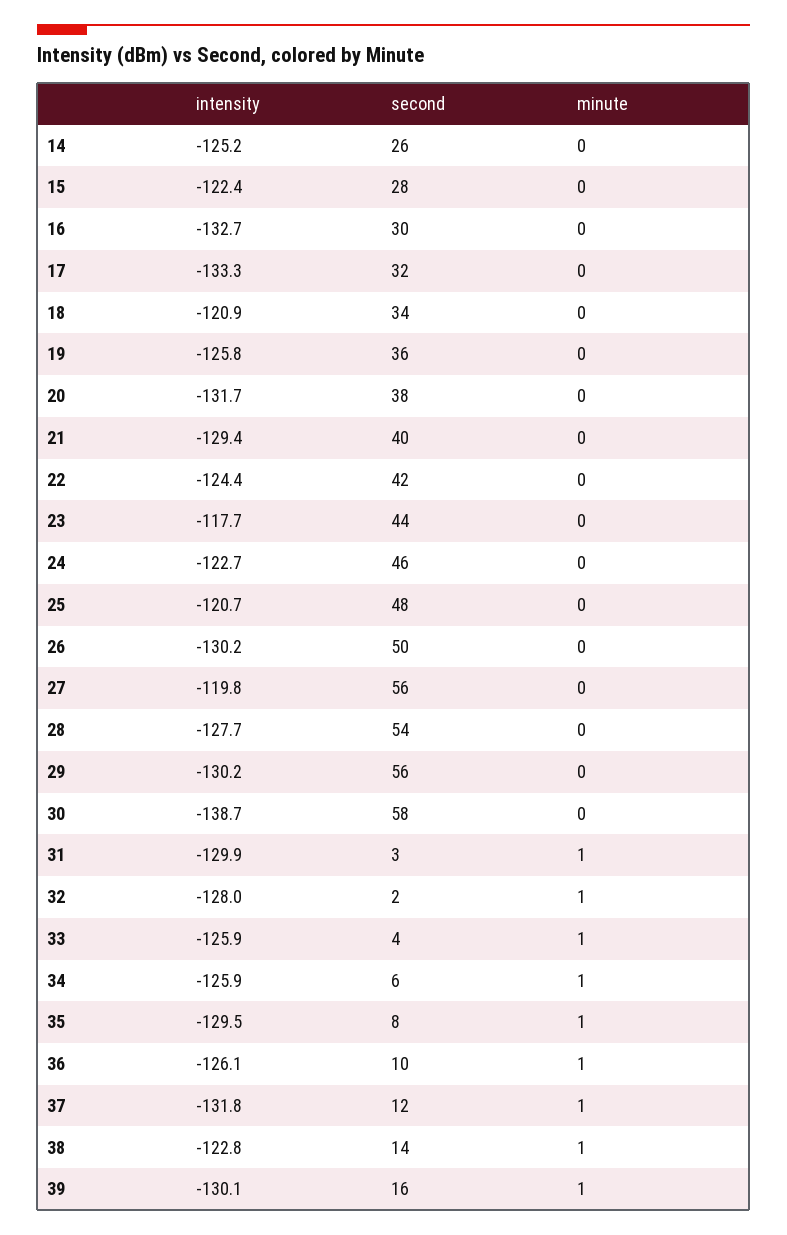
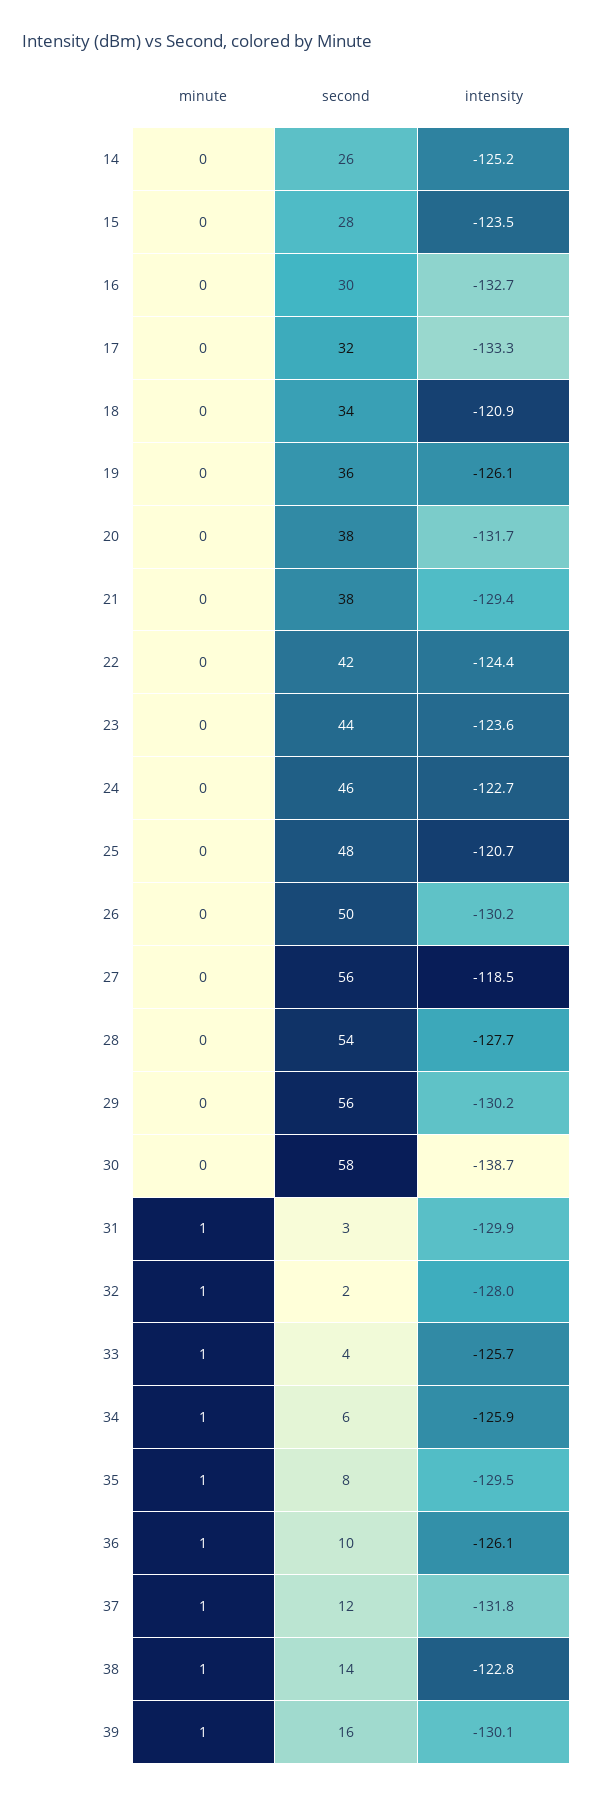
intensity, 15: -122.4 -> -123.5
intensity, 19: -125.8 -> -126.1
second, 21: 40 -> 38
intensity, 23: -117.7 -> -123.6
intensity, 27: -119.8 -> -118.5
intensity, 33: -125.9 -> -125.7

